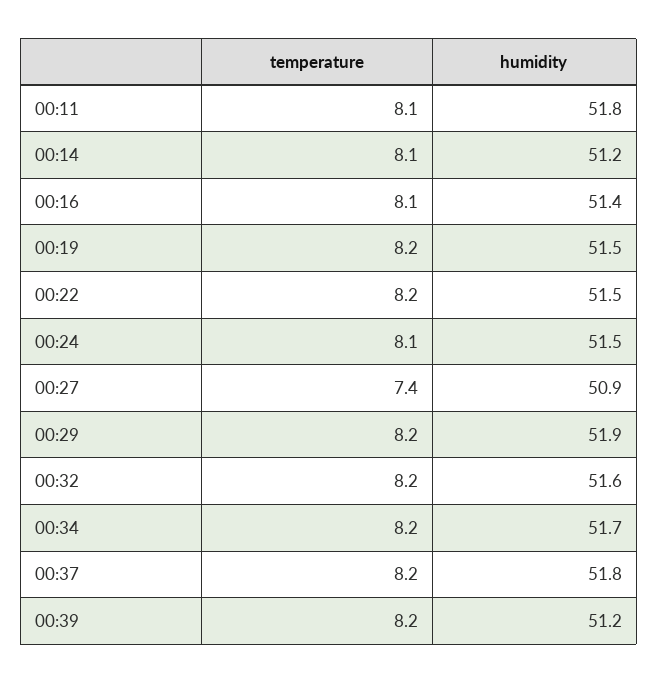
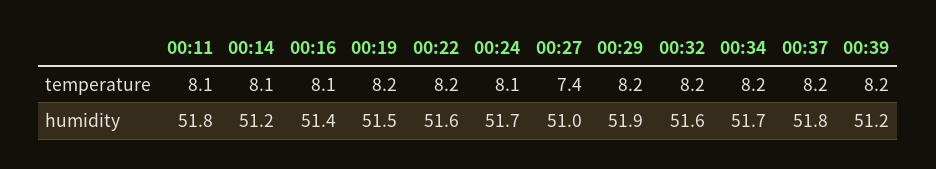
humidity, 00:22: 51.5 -> 51.6
humidity, 00:24: 51.5 -> 51.7
humidity, 00:27: 50.9 -> 51

